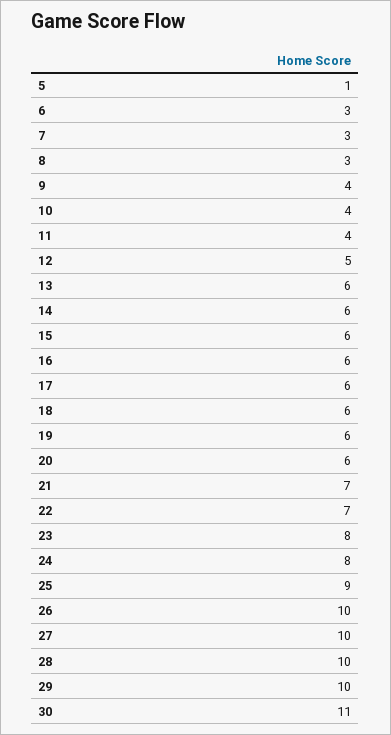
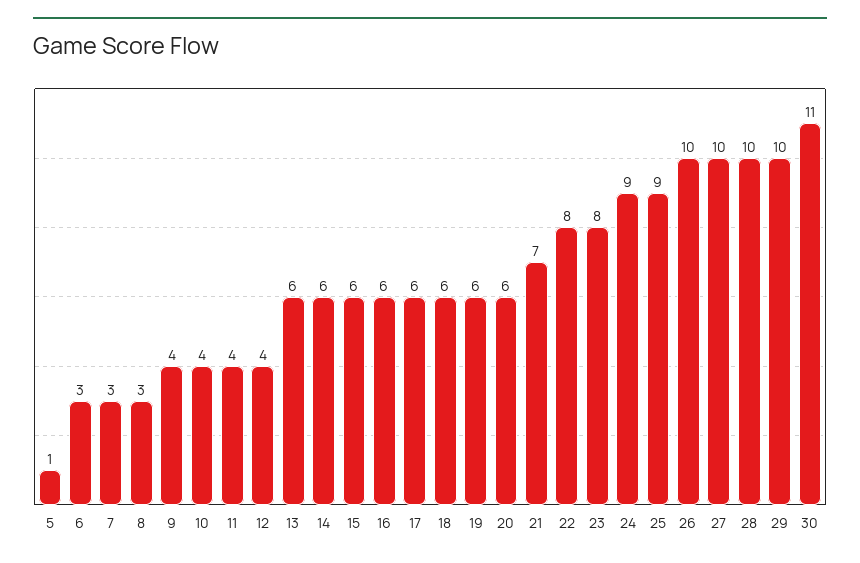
12: 5 -> 4
22: 7 -> 8
24: 8 -> 9

